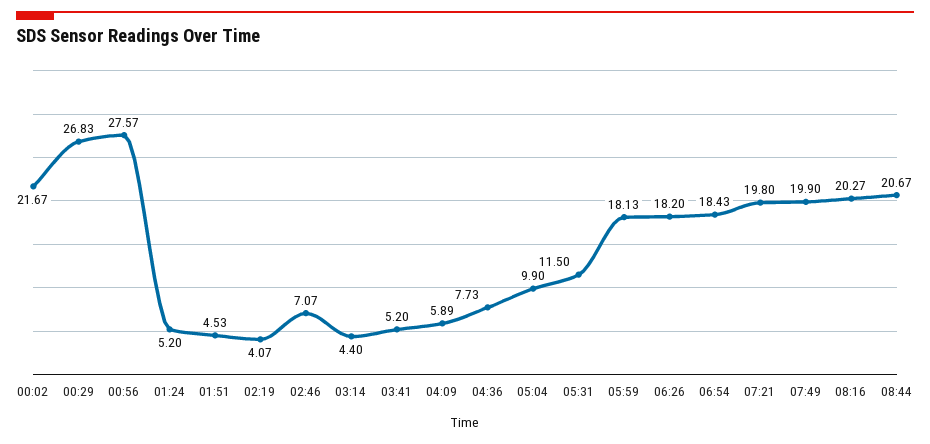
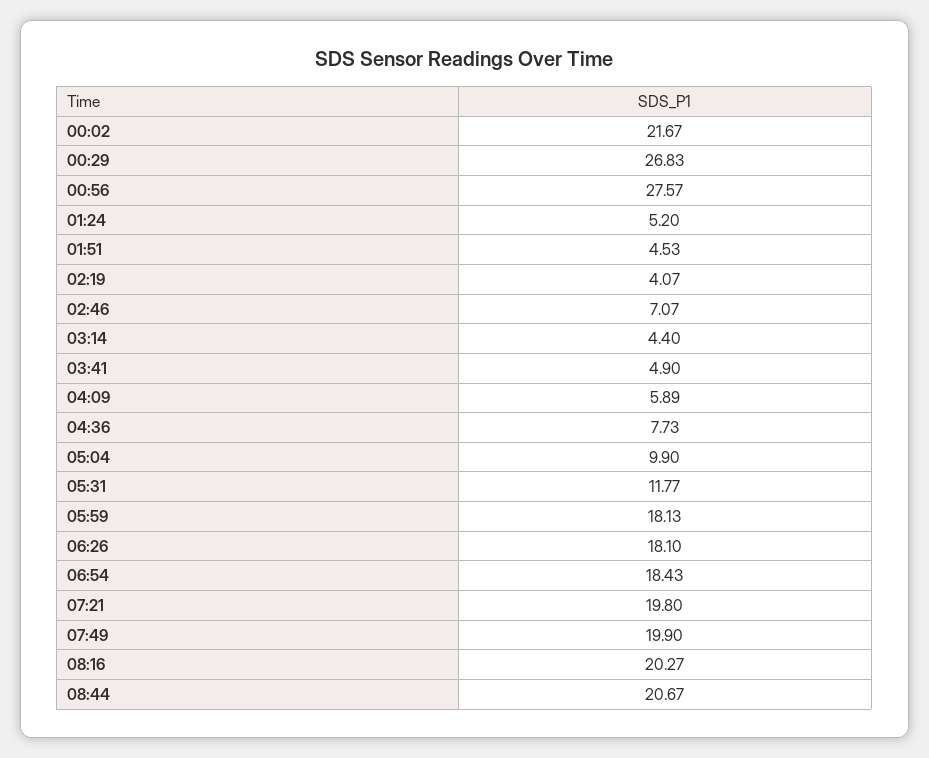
03:41: 5.2 -> 4.9
05:31: 11.5 -> 11.77
06:26: 18.2 -> 18.1

